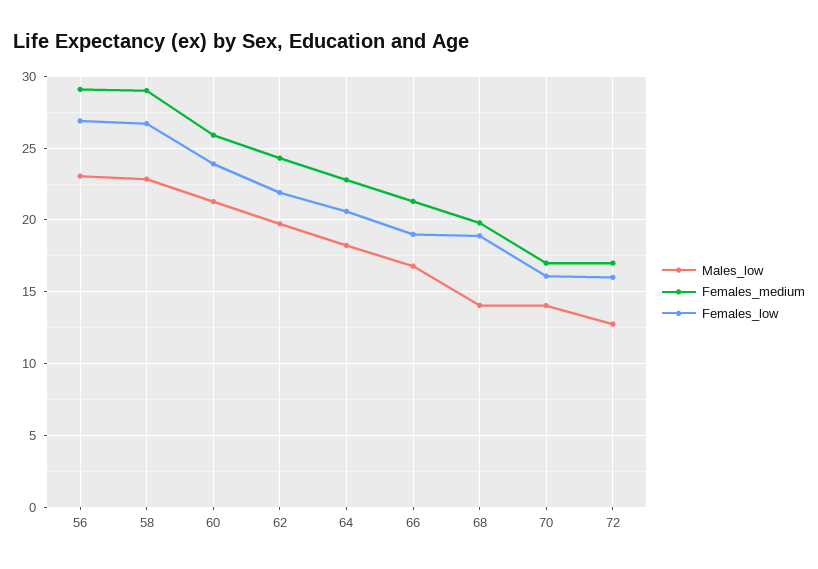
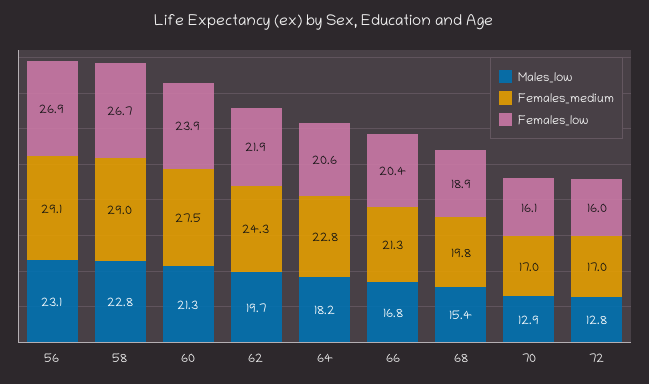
Females_medium, 60: 26 -> 27.5
Females_low, 66: 19 -> 20.4
Males_low, 68: 14 -> 15.4
Males_low, 70: 14 -> 12.9

